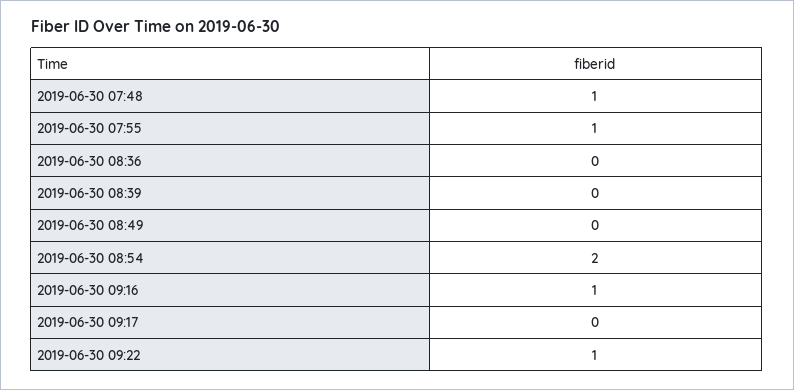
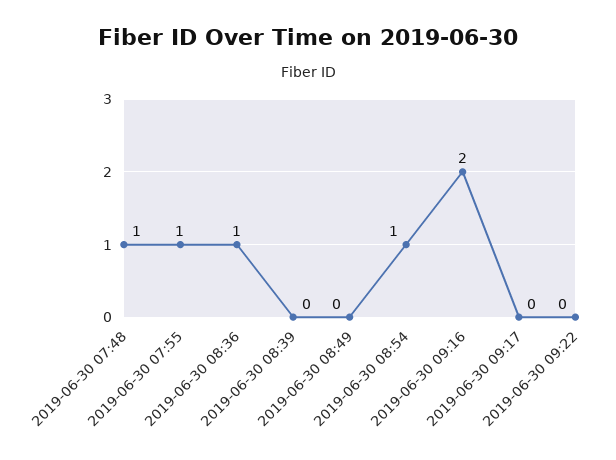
2019-06-30 08:36: 0 -> 1
2019-06-30 08:54: 2 -> 1
2019-06-30 09:16: 1 -> 2
2019-06-30 09:22: 1 -> 0

